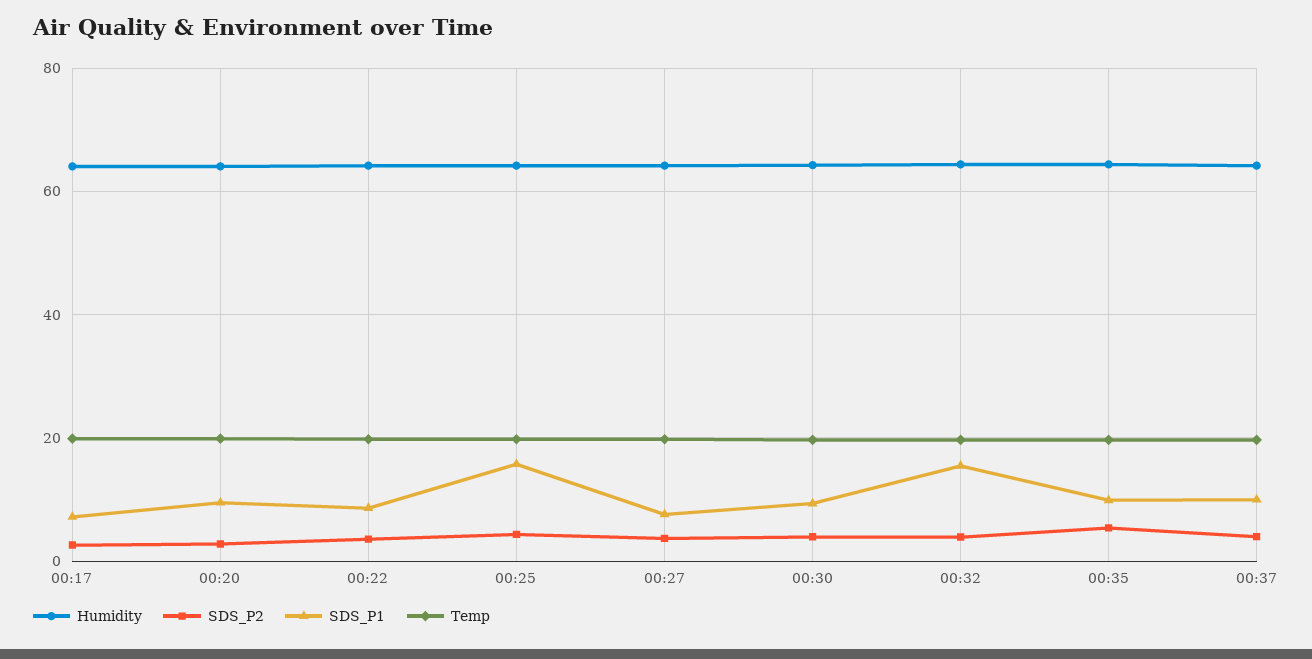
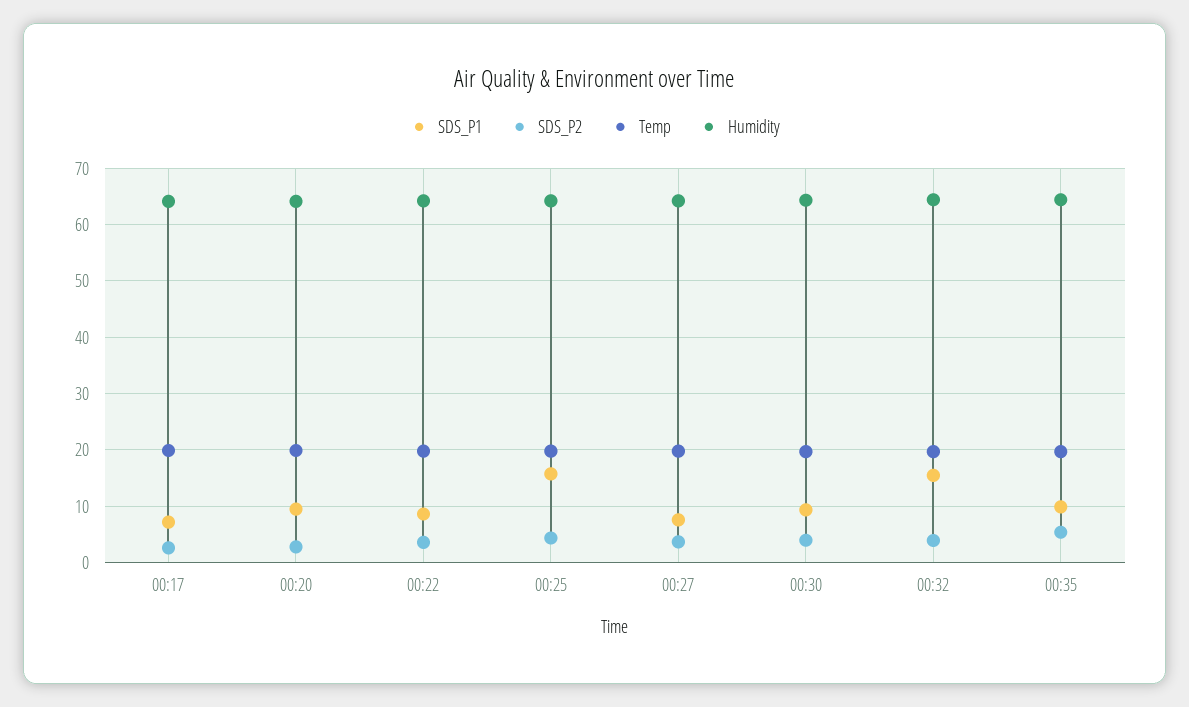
Humidity, 00:37: 64 -> none
SDS_P2, 00:37: 4 -> none
SDS_P1, 00:37: 10 -> none
Temp, 00:37: 20 -> none

